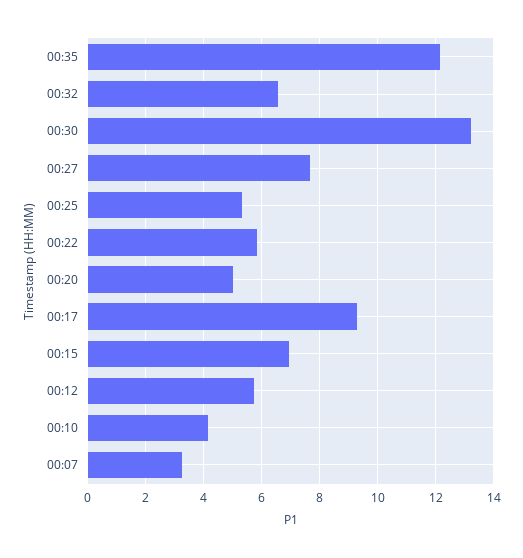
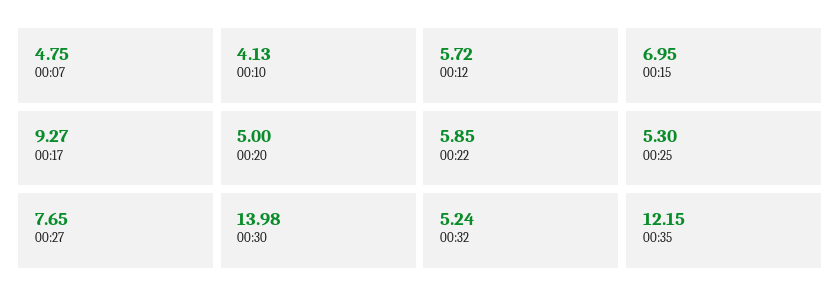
00:32: 6.5 -> 5.24
00:30: 13.25 -> 13.98
00:07: 3.25 -> 4.75

